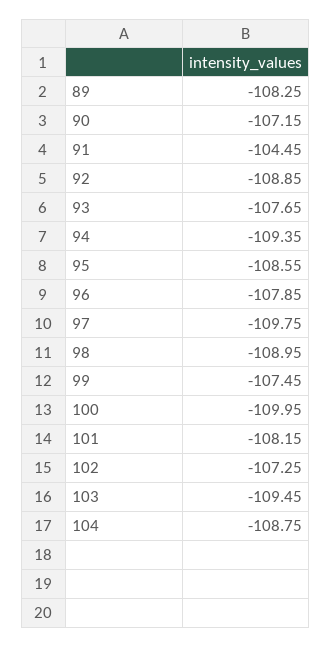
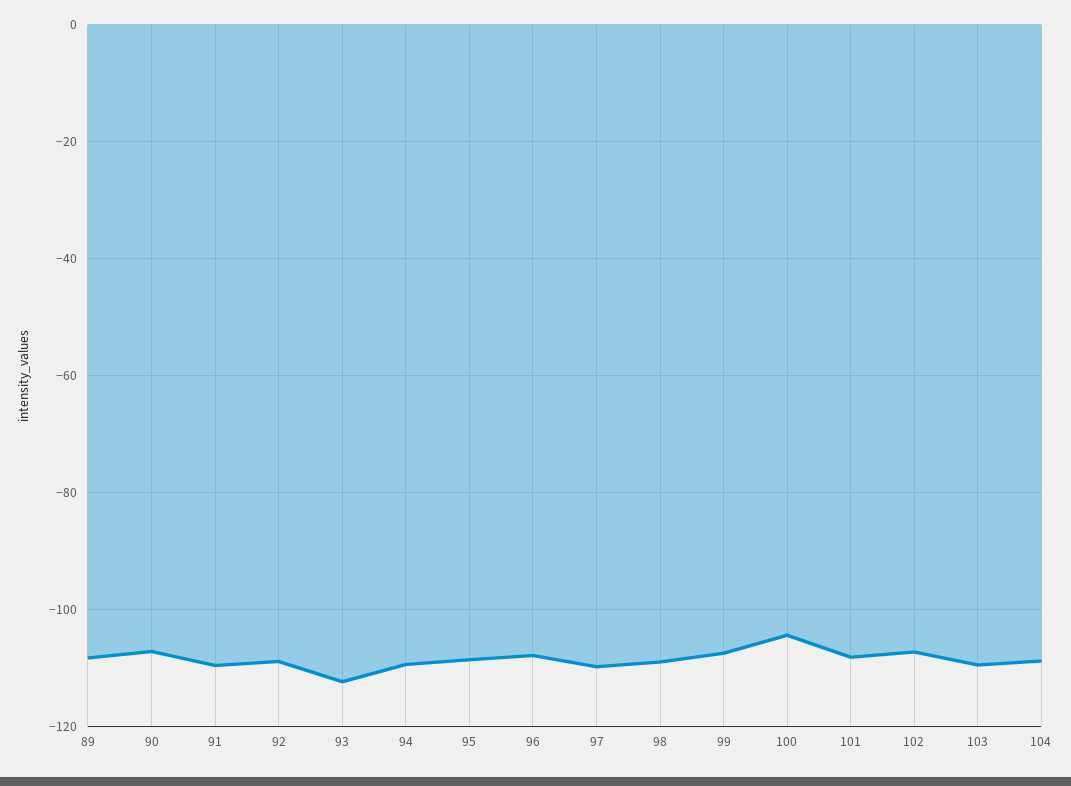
91: -104.45 -> -110
93: -107.65 -> -112
100: -109.95 -> -104

